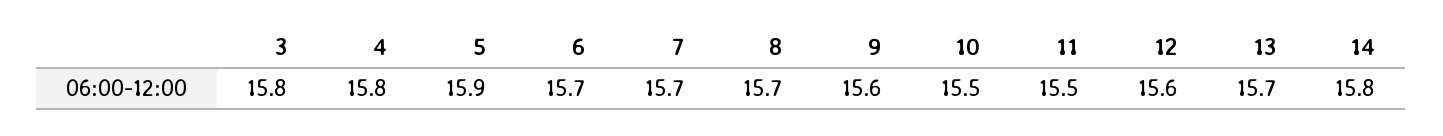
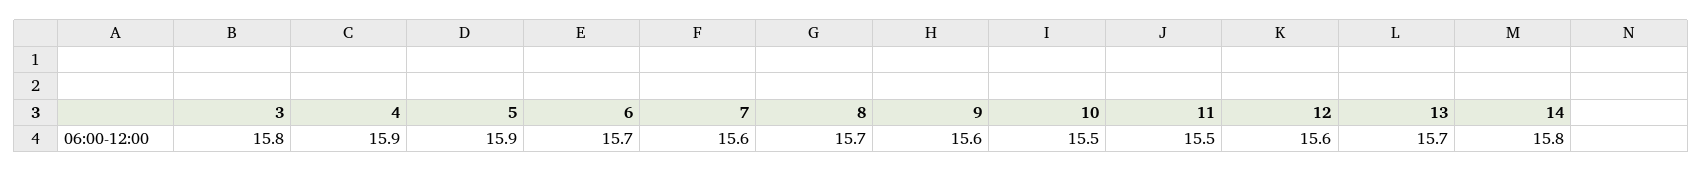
4: 15.8 -> 15.9
7: 15.7 -> 15.6

